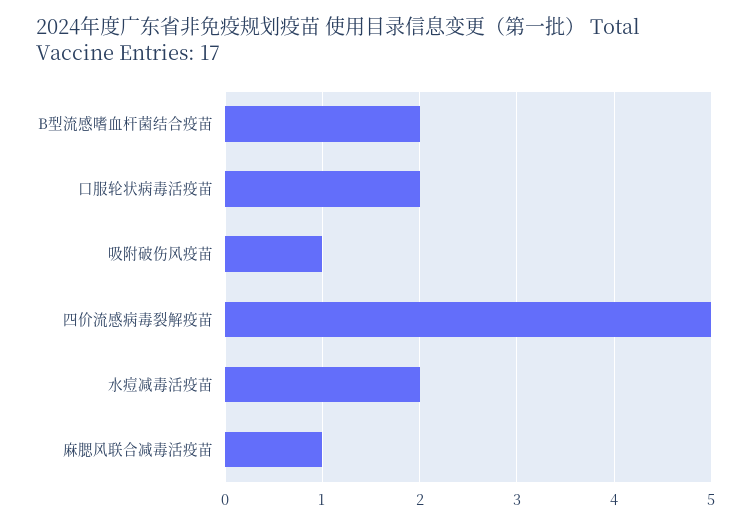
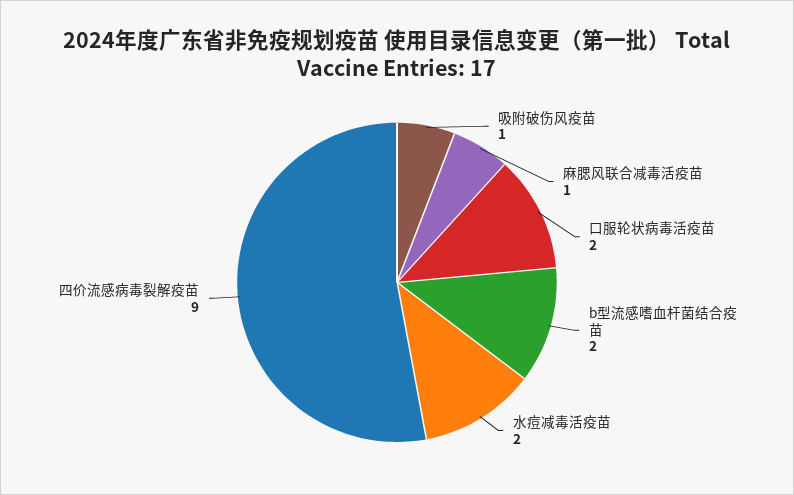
四价流感病毒裂解疫苗: 5 -> 9

